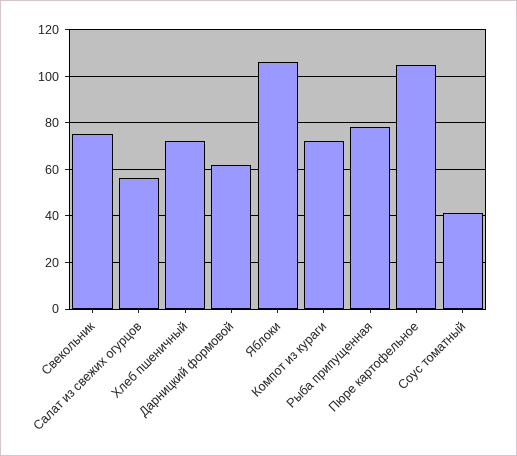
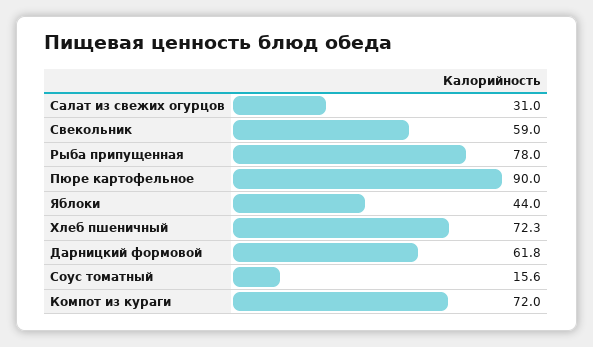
Свекольник: 75 -> 59
Салат из свежих огурцов: 55 -> 31
Яблоки: 105 -> 44
Пюре картофельное: 105 -> 90
Соус томатный: 40 -> 15.6

